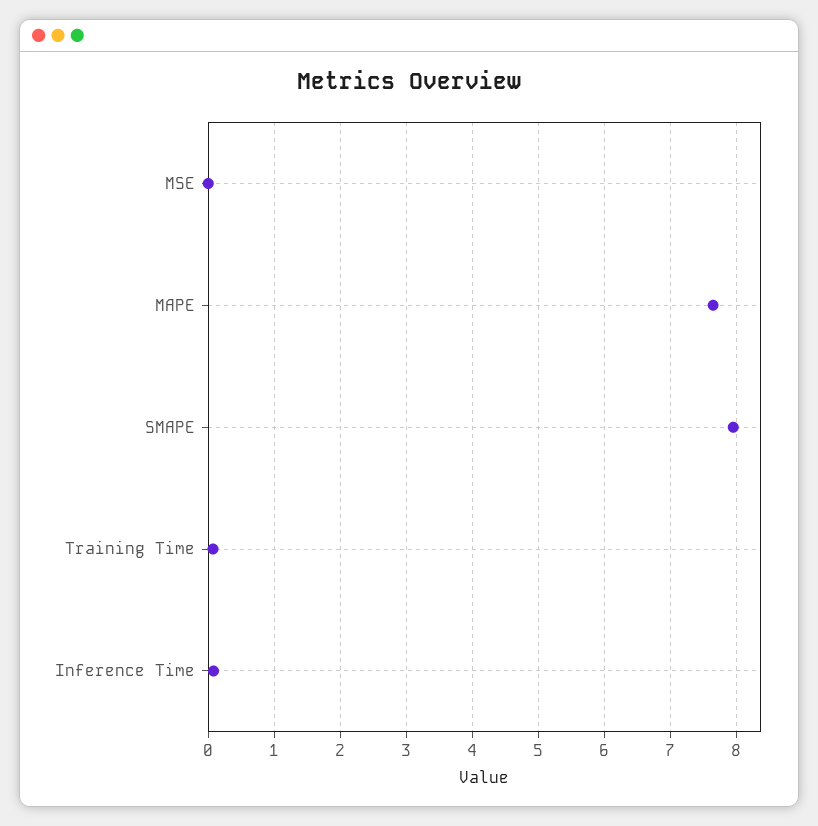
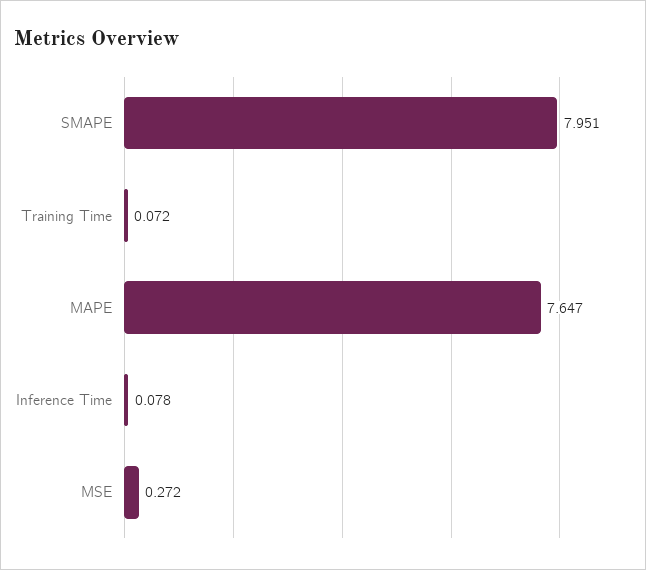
MSE: 0 -> 0.272

